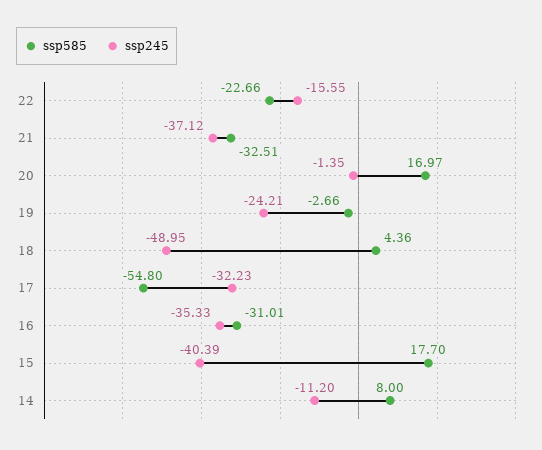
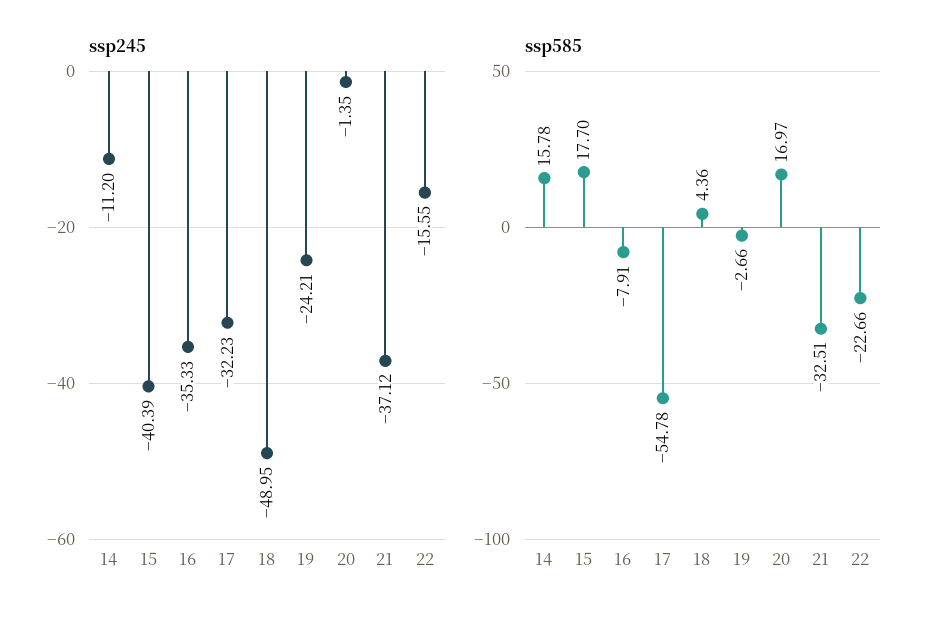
ssp585, 17: -54.8 -> -54.78
ssp585, 16: -31.01 -> -7.91
ssp585, 14: 8 -> 15.78

